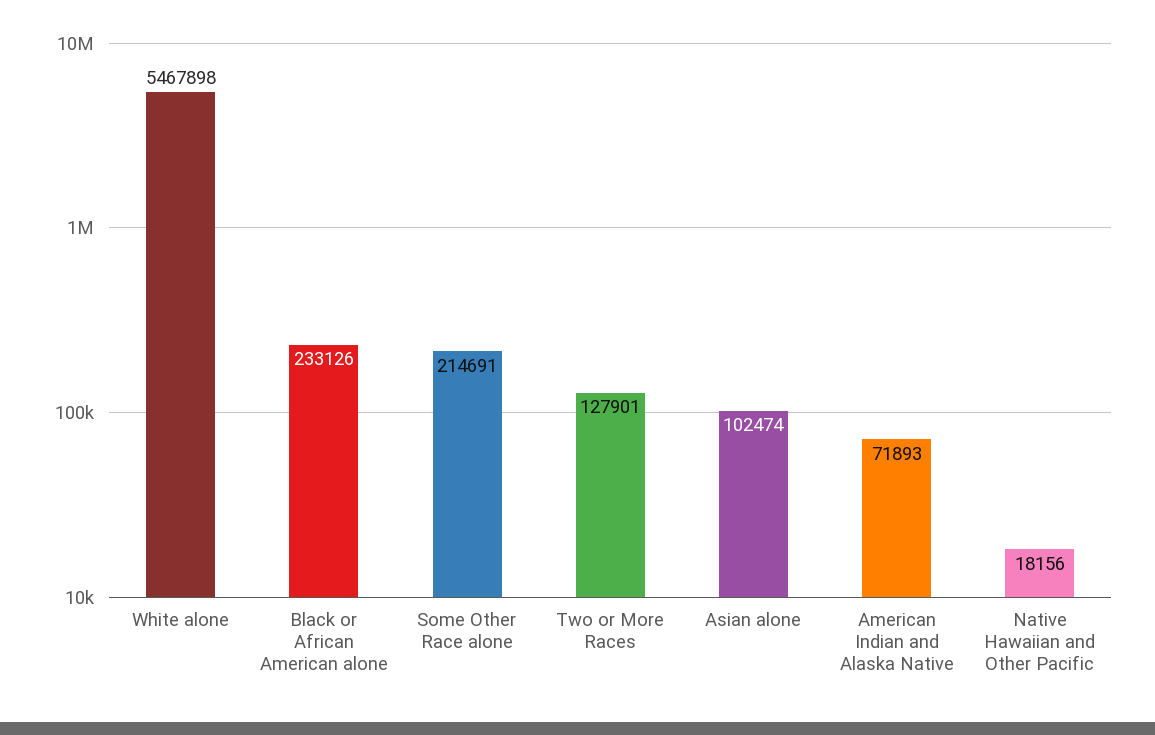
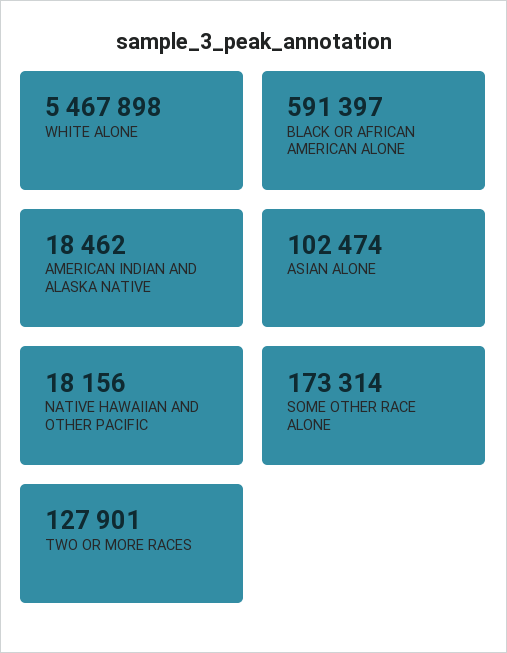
Black or African American alone: 233126 -> 591397
Some Other Race alone: 214691 -> 173314
American Indian and Alaska Native: 71893 -> 18462

